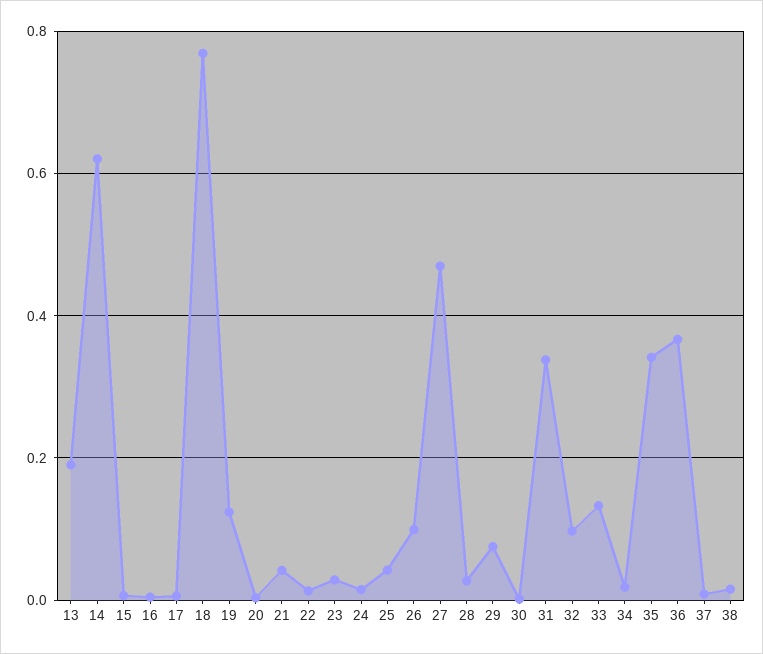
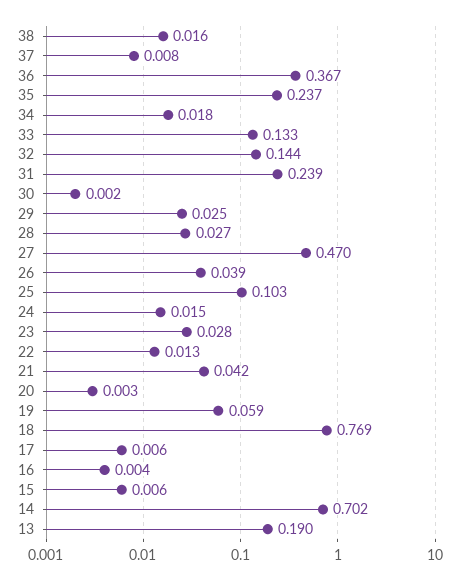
14: 0.62 -> 0.702
19: 0.12 -> 0.059
25: 0.04 -> 0.103
26: 0.1 -> 0.039
29: 0.08 -> 0.025
31: 0.34 -> 0.239
32: 0.1 -> 0.144
35: 0.34 -> 0.237

